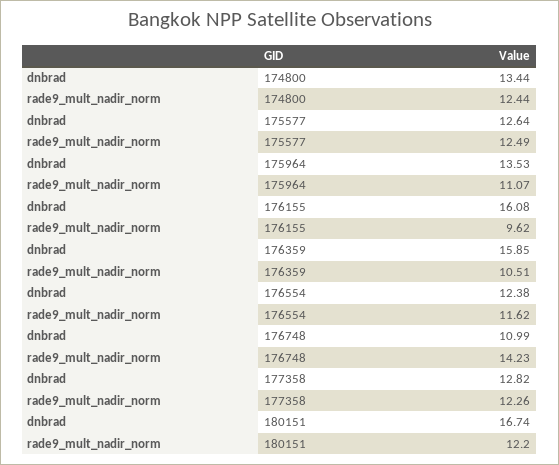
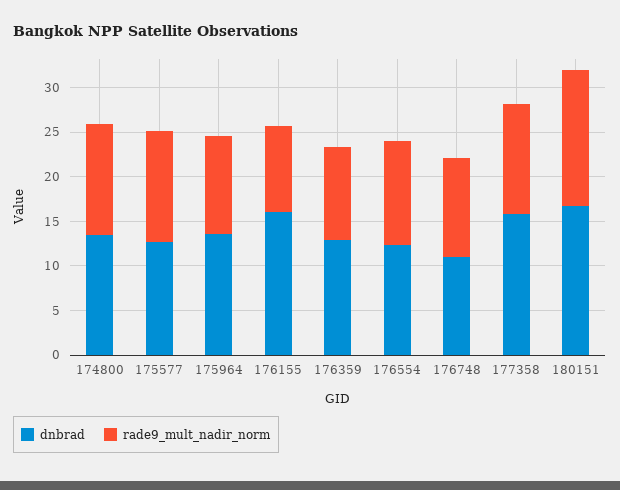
dnbrad, 176359: 15.85 -> 13
rade9_mult_nadir_norm, 176748: 14.23 -> 11
dnbrad, 177358: 12.82 -> 16
rade9_mult_nadir_norm, 180151: 12.2 -> 15

